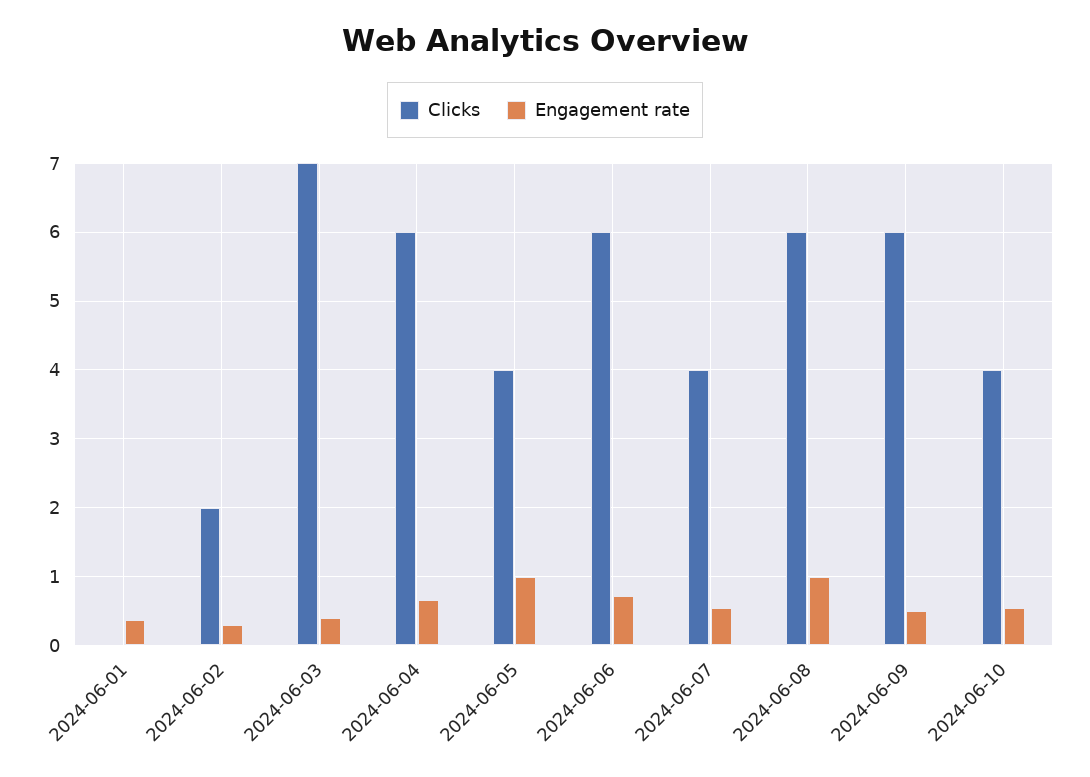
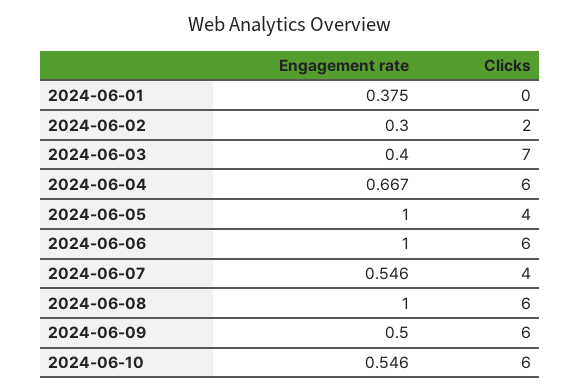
Engagement rate, 2024-06-06: 0.7 -> 1
Clicks, 2024-06-10: 4 -> 6

